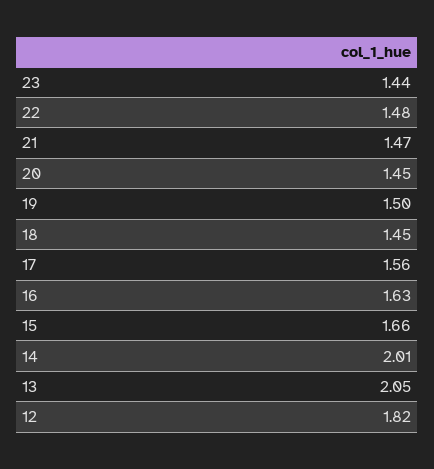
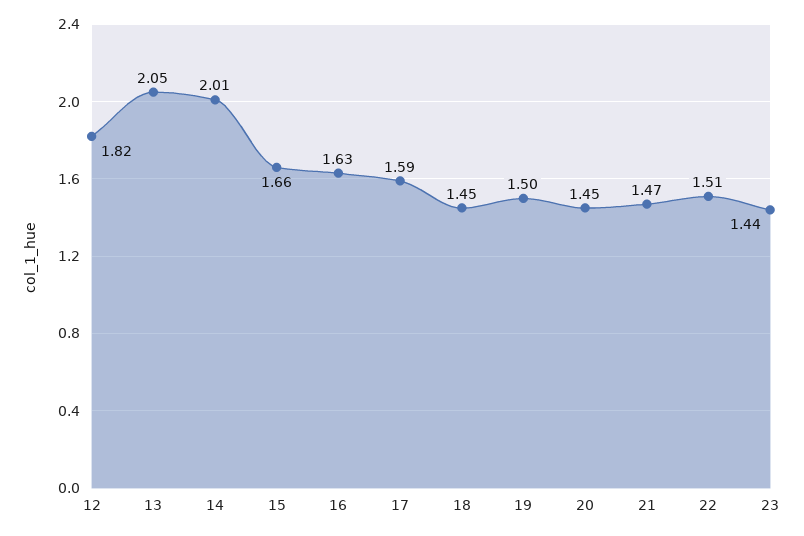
22: 1.48 -> 1.51
17: 1.56 -> 1.59

